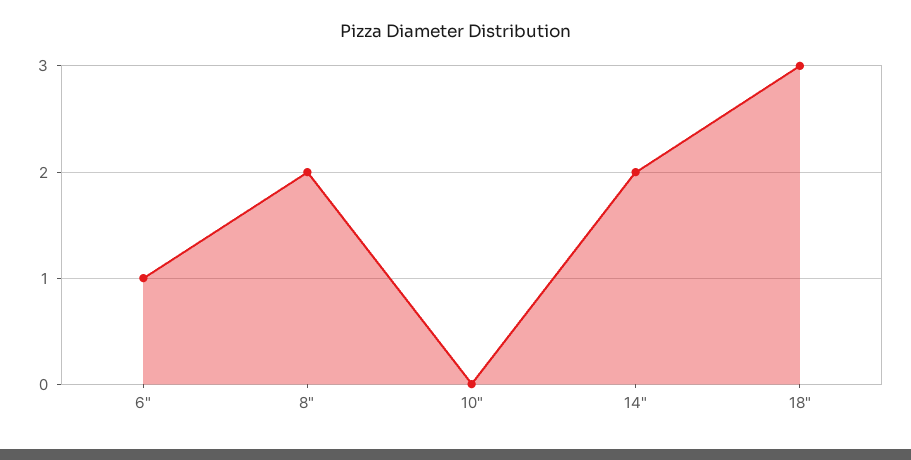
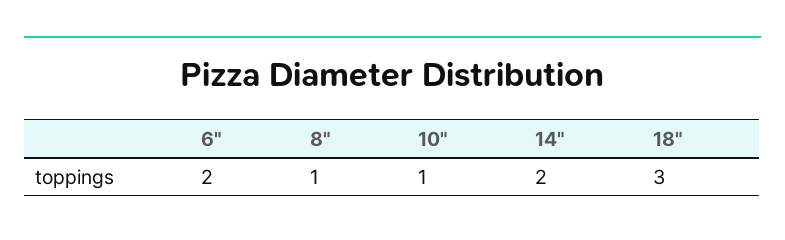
6": 1 -> 2
8": 2 -> 1
10": 0 -> 1

